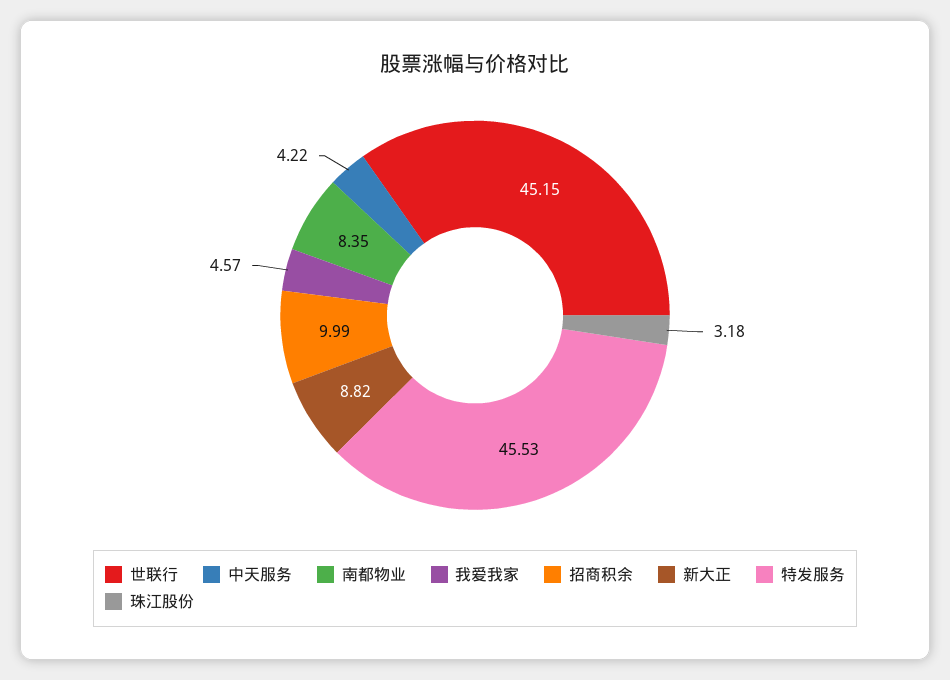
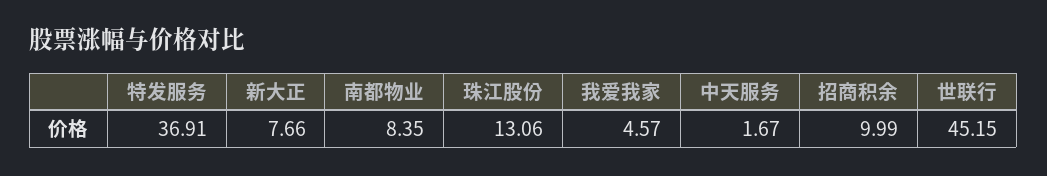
中天服务: 4.22 -> 1.67
新大正: 8.82 -> 7.66
特发服务: 45.53 -> 36.91
珠江股份: 3.18 -> 13.06

